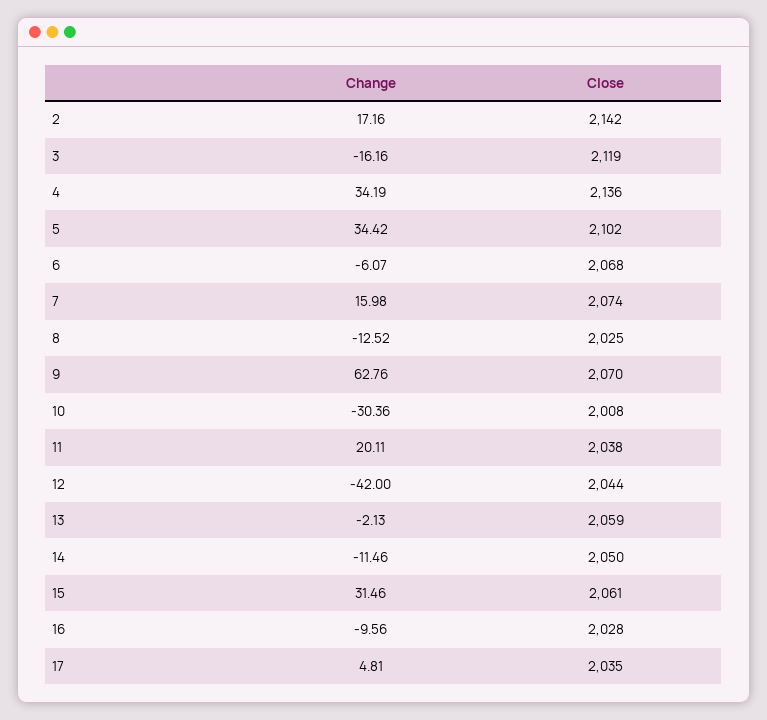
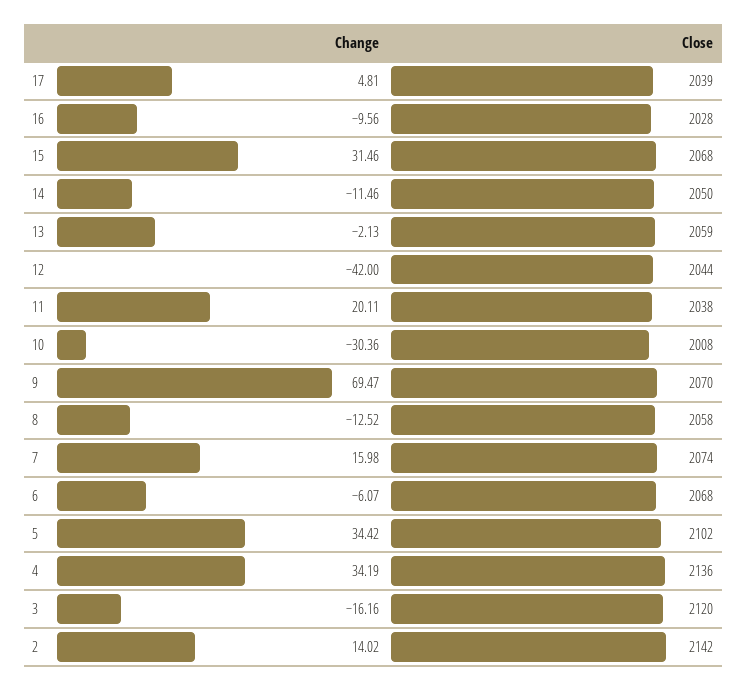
Change, 2: 17.16 -> 14.02
Close, 3: 2119 -> 2120
Close, 8: 2025 -> 2058
Change, 9: 62.76 -> 69.47
Close, 15: 2061 -> 2068
Close, 17: 2035 -> 2039

